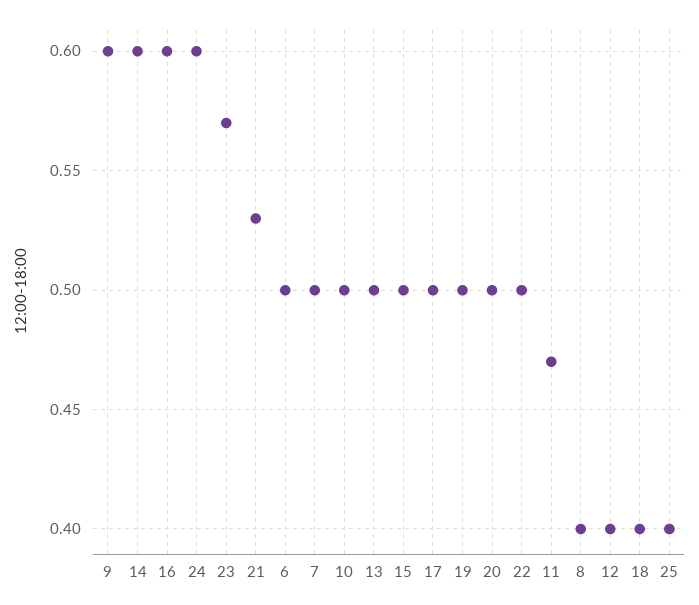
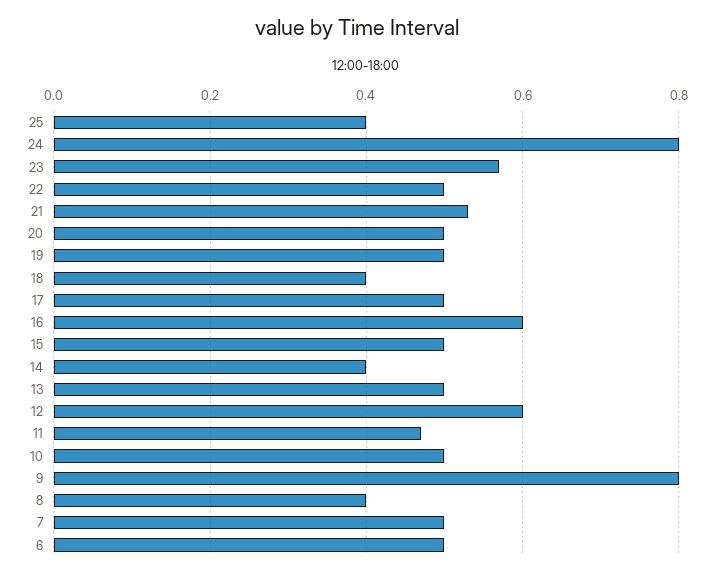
9: 0.6 -> 0.8
14: 0.6 -> 0.4
24: 0.6 -> 0.8
12: 0.4 -> 0.6

